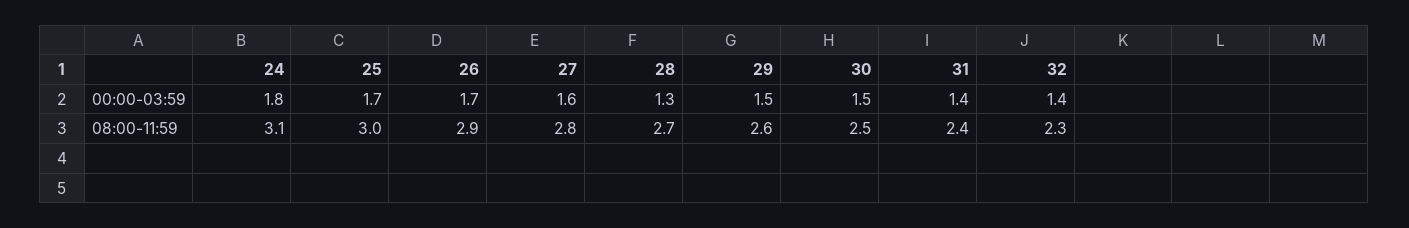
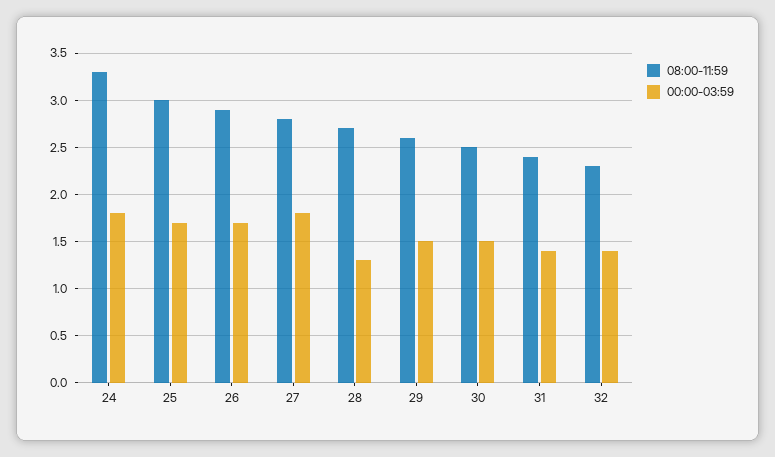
00:00-03:59, 27: 1.6 -> 1.8
08:00-11:59, 24: 3.1 -> 3.3

